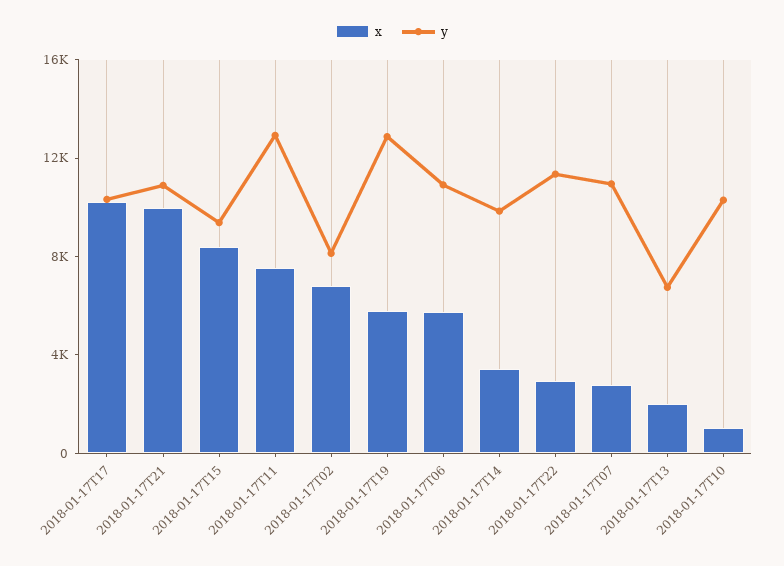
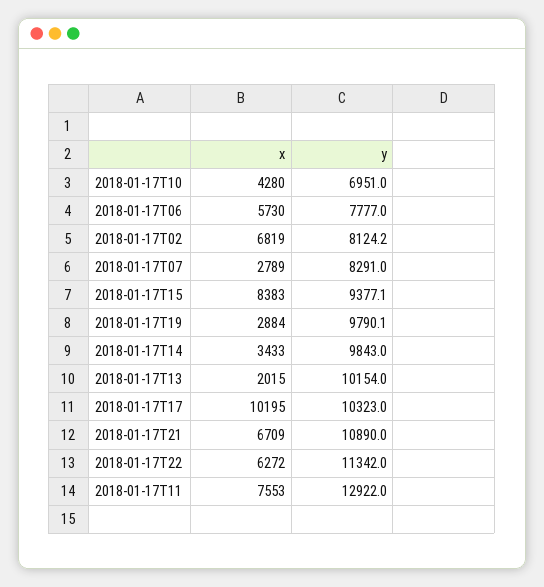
x, 2018-01-17T21: 10000 -> 6709
x, 2018-01-17T19: 6000 -> 2884
y, 2018-01-17T19: 13000 -> 9790.1
y, 2018-01-17T06: 11000 -> 7777
x, 2018-01-17T22: 3000 -> 6272
y, 2018-01-17T07: 11000 -> 8291
y, 2018-01-17T13: 7000 -> 10154
x, 2018-01-17T10: 1000 -> 4280
y, 2018-01-17T10: 10000 -> 6951

